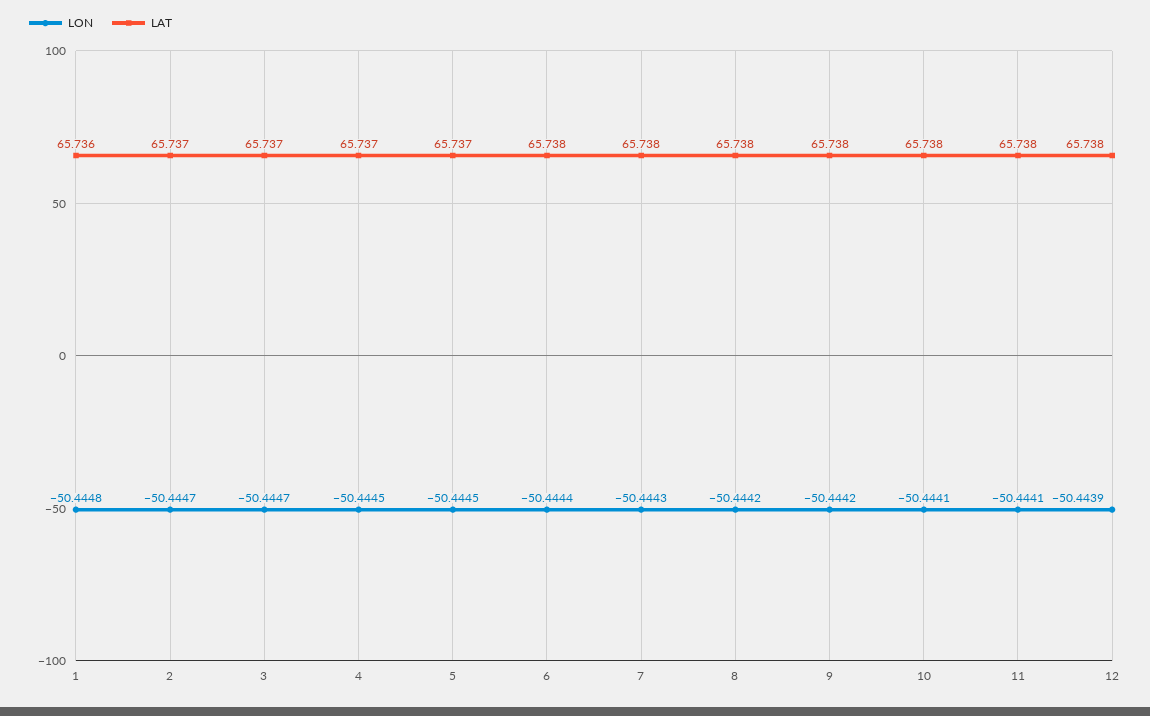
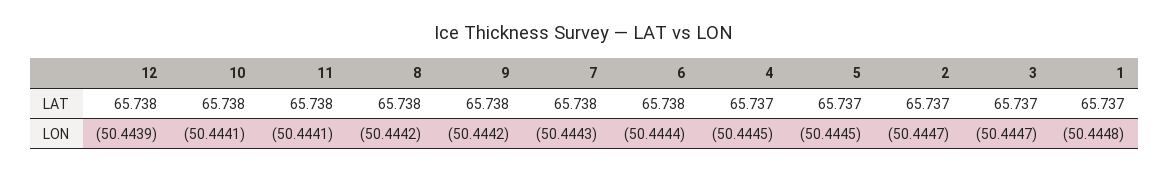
LAT, 1: 65.736 -> 65.737

